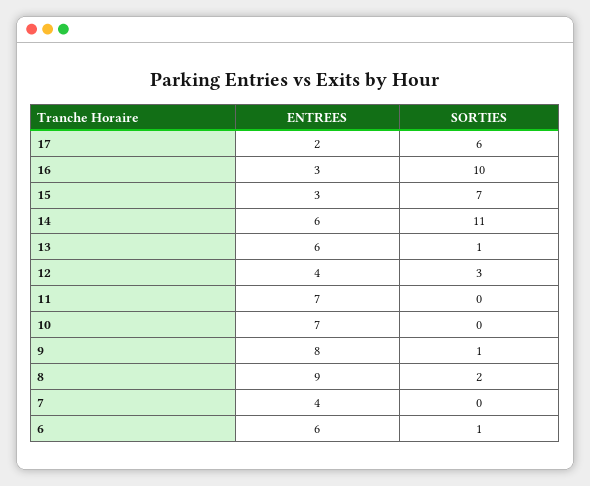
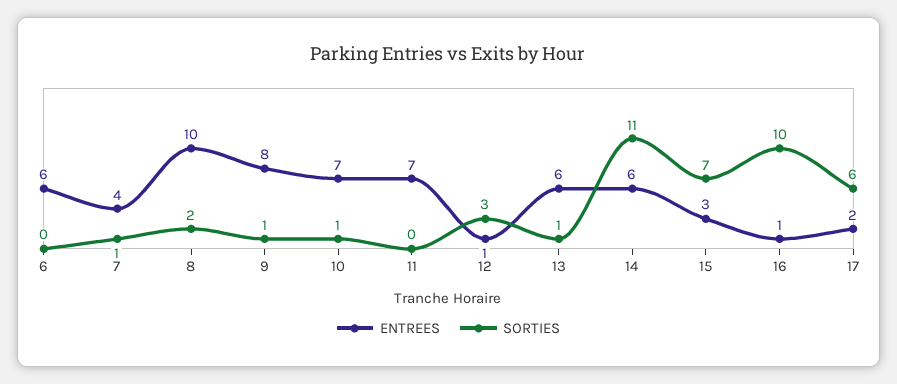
ENTREES, 16: 3 -> 1
ENTREES, 12: 4 -> 1
SORTIES, 10: 0 -> 1
ENTREES, 8: 9 -> 10
SORTIES, 7: 0 -> 1
SORTIES, 6: 1 -> 0

